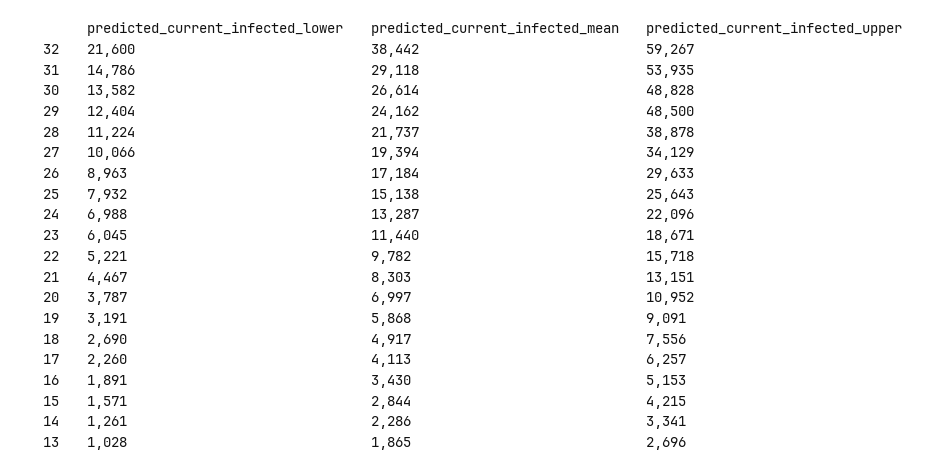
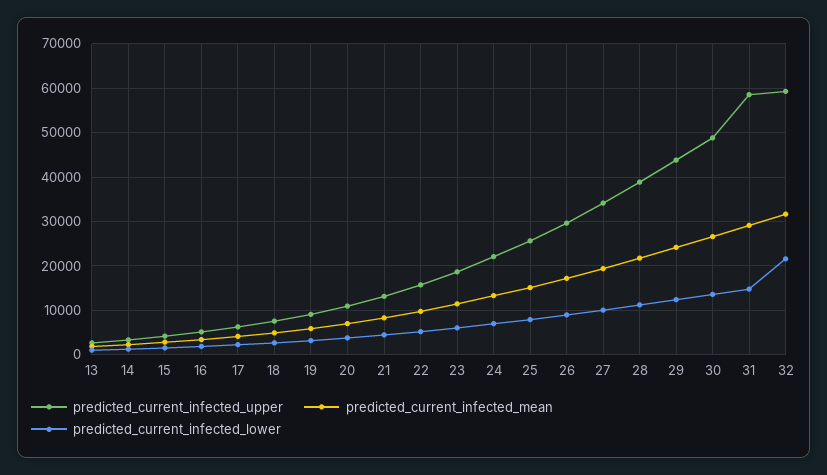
predicted_current_infected_mean, 32: 38442 -> 32000
predicted_current_infected_upper, 31: 53935 -> 58000
predicted_current_infected_upper, 29: 48500 -> 44000

